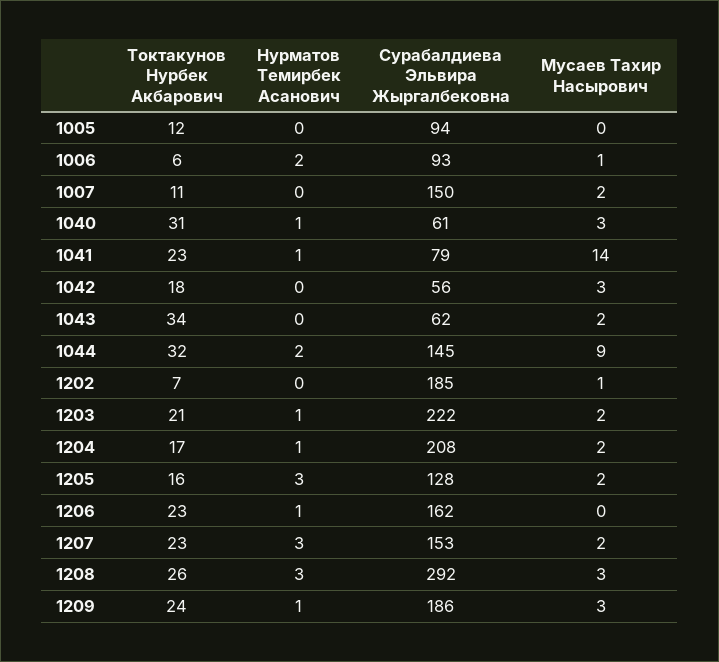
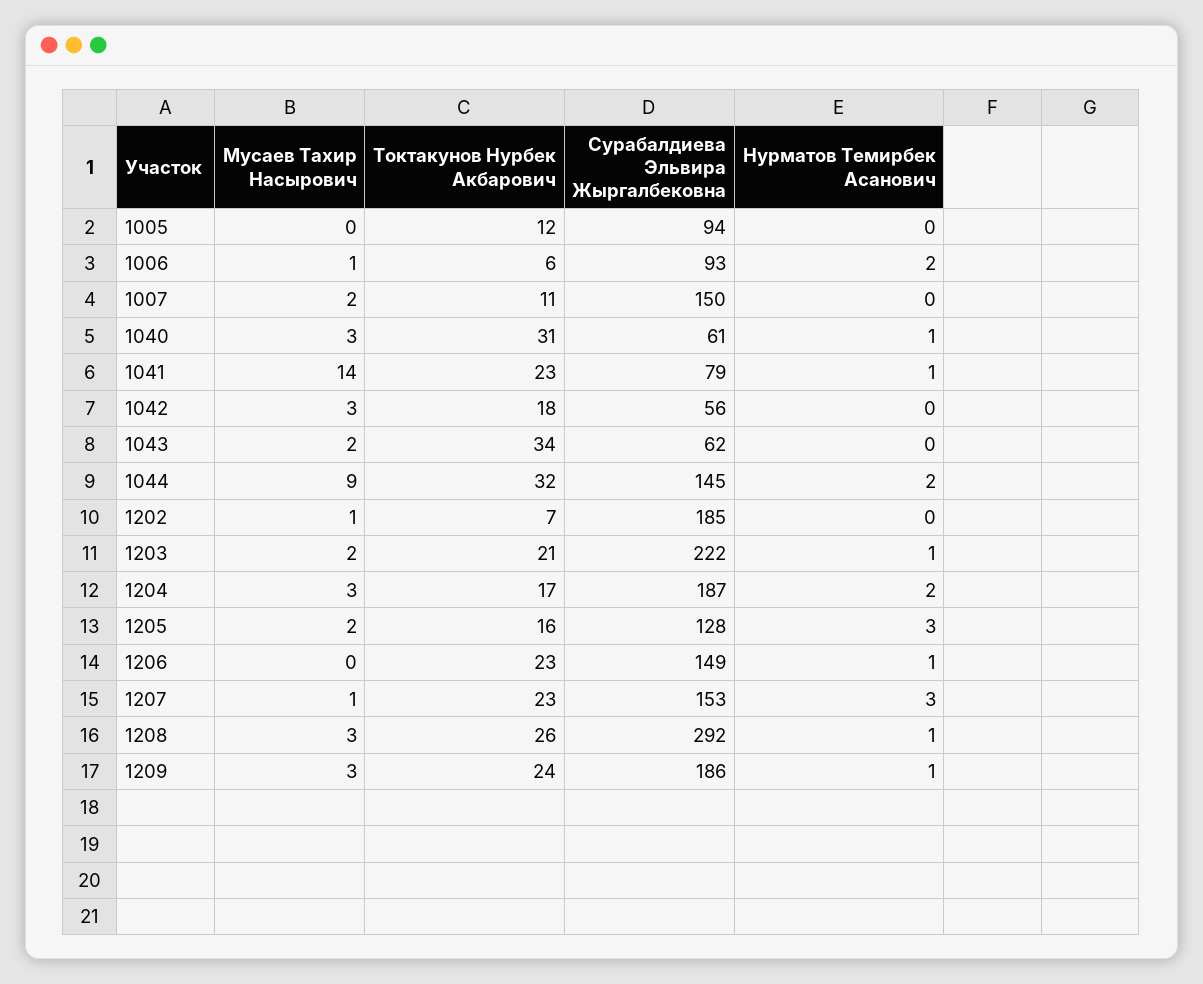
Нурматов Темирбек Асанович, 1204: 1 -> 2
Сурабалдиева Эльвира Жыргалбековна, 1204: 208 -> 187
Мусаев Тахир Насырович, 1204: 2 -> 3
Сурабалдиева Эльвира Жыргалбековна, 1206: 162 -> 149
Мусаев Тахир Насырович, 1207: 2 -> 1
Нурматов Темирбек Асанович, 1208: 3 -> 1

